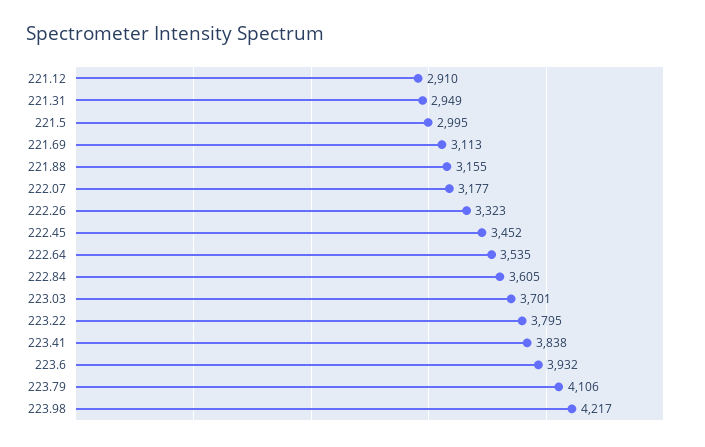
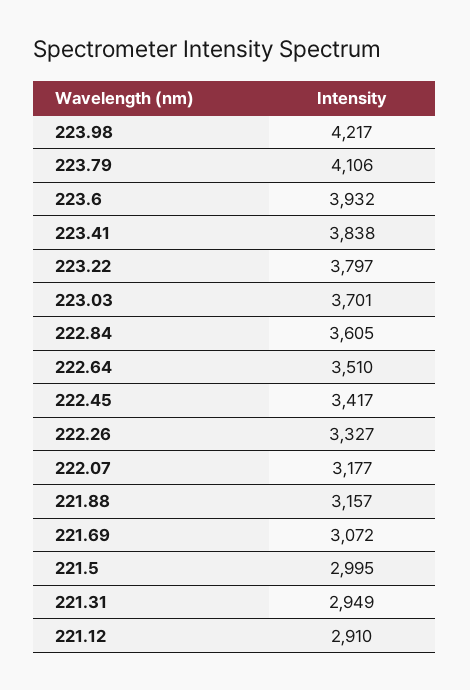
221.69: 3113 -> 3072
221.88: 3155 -> 3157
222.26: 3323 -> 3327
222.45: 3452 -> 3417
222.64: 3535 -> 3510
223.22: 3795 -> 3797

